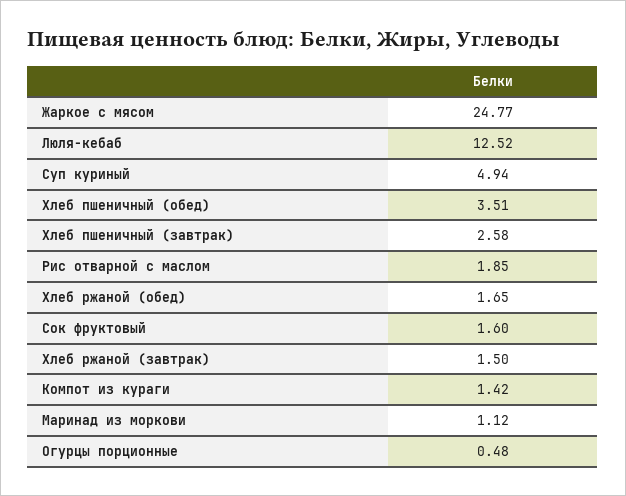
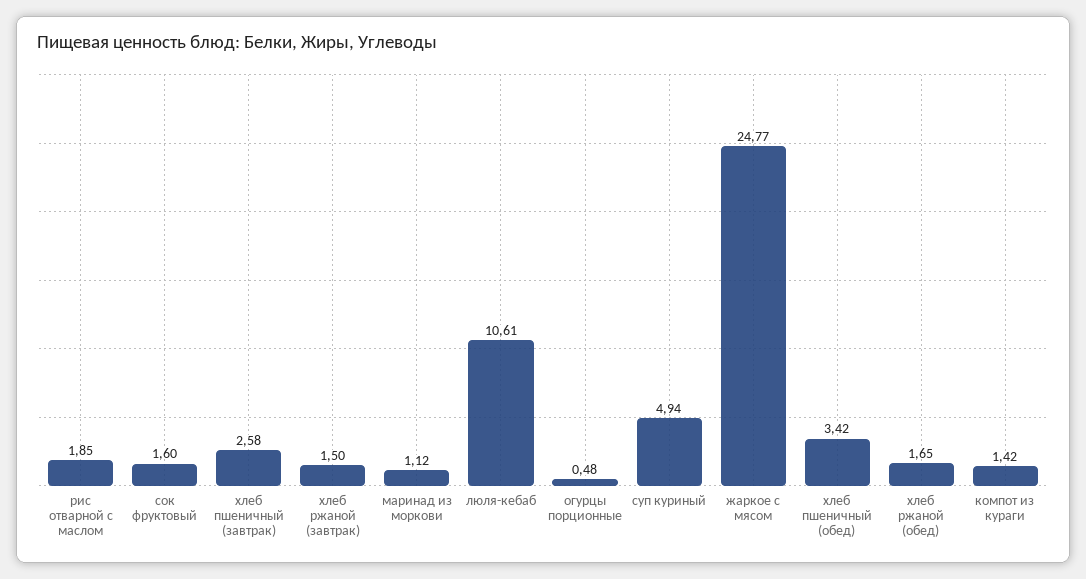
Люля-кебаб: 12.52 -> 10.61
Хлеб пшеничный (обед): 3.51 -> 3.42

